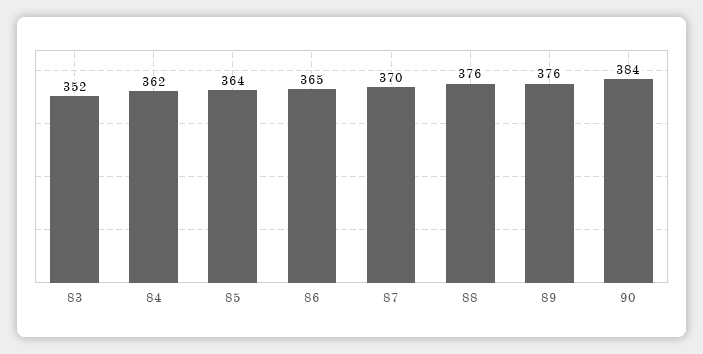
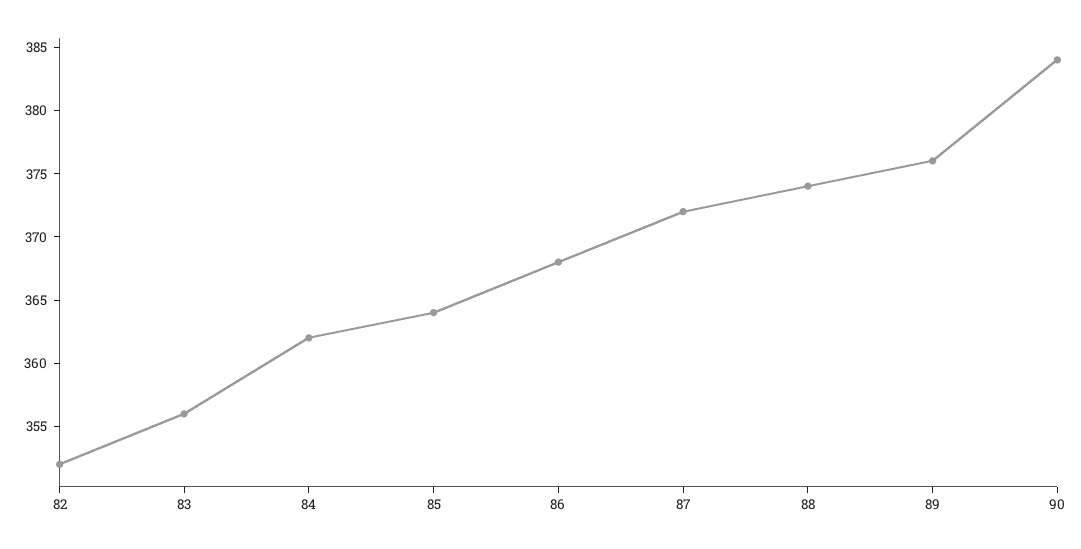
83: 352 -> 356
86: 365 -> 368
87: 370 -> 372
88: 376 -> 374
82: none -> 352

